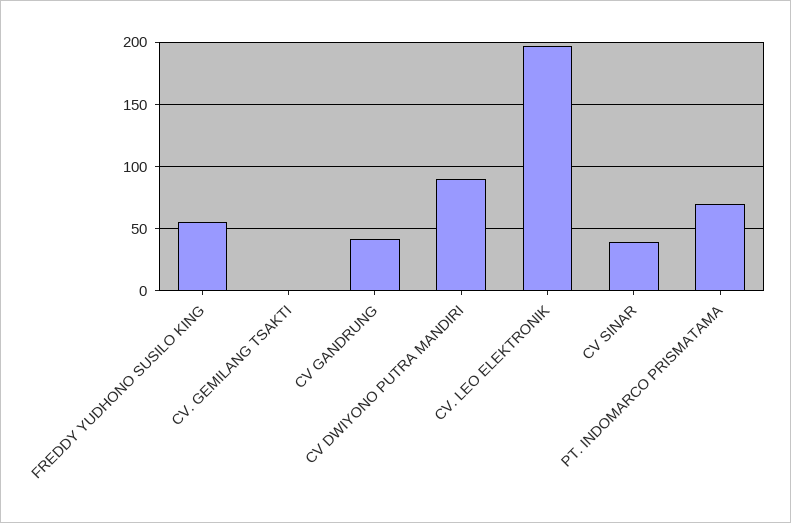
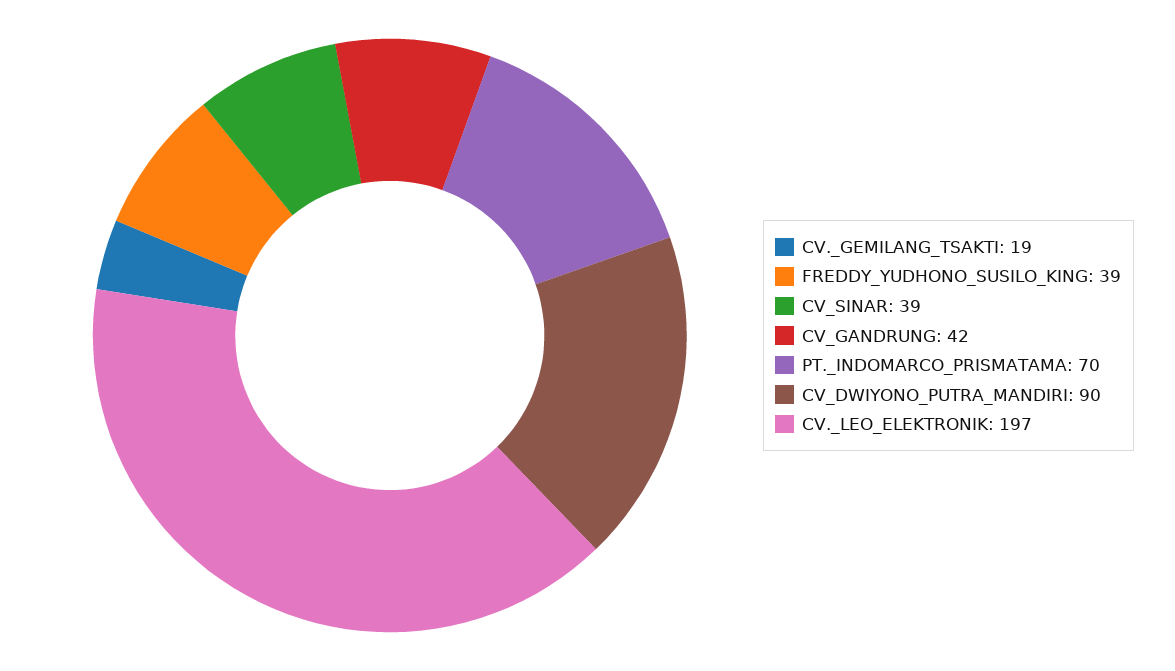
FREDDY YUDHONO SUSILO KING: 55 -> 39
CV. GEMILANG TSAKTI: 0 -> 19

